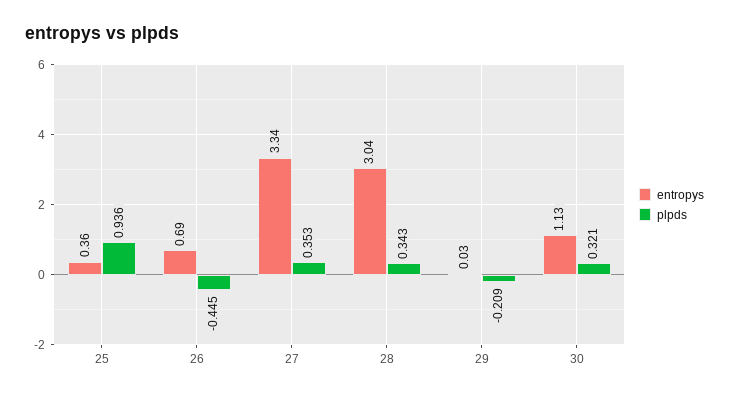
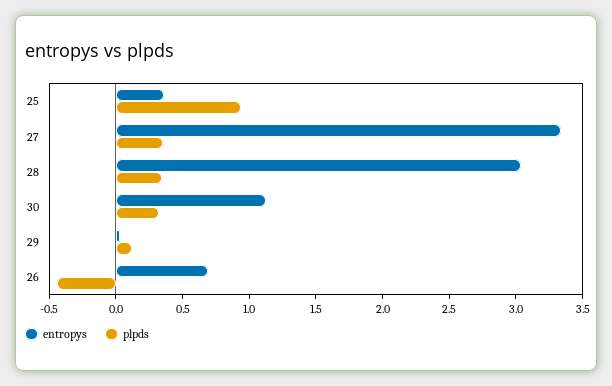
plpds, 29: -0.209 -> 0.1

